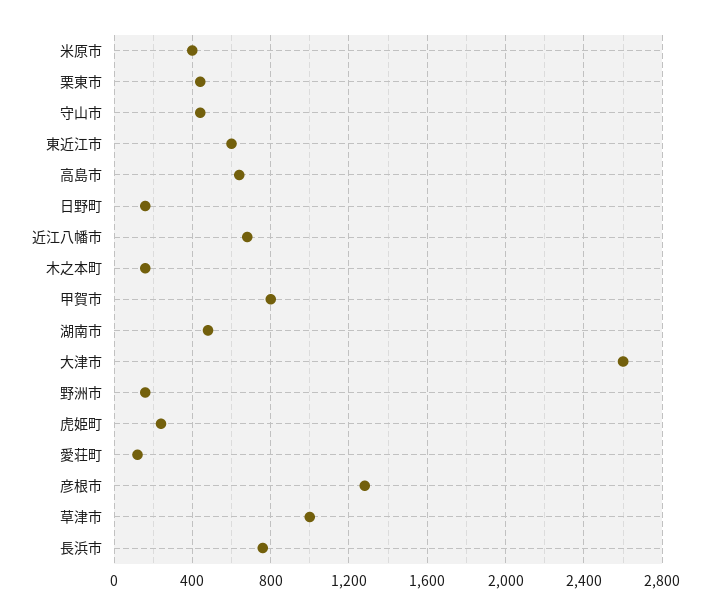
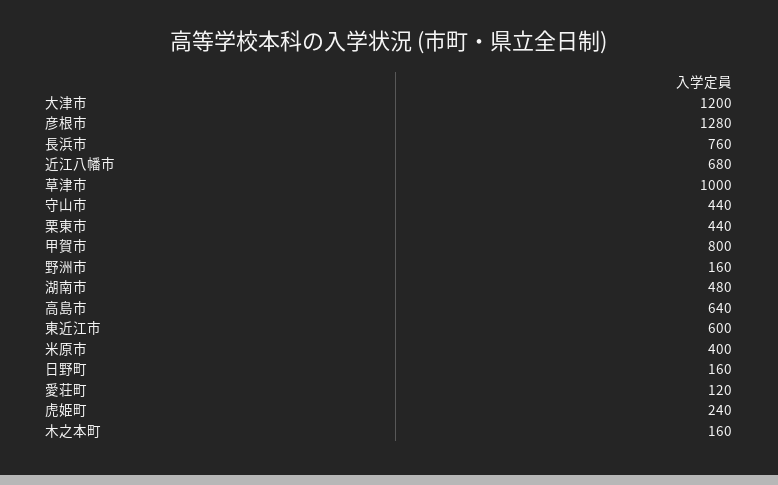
大津市: 2600 -> 1200

